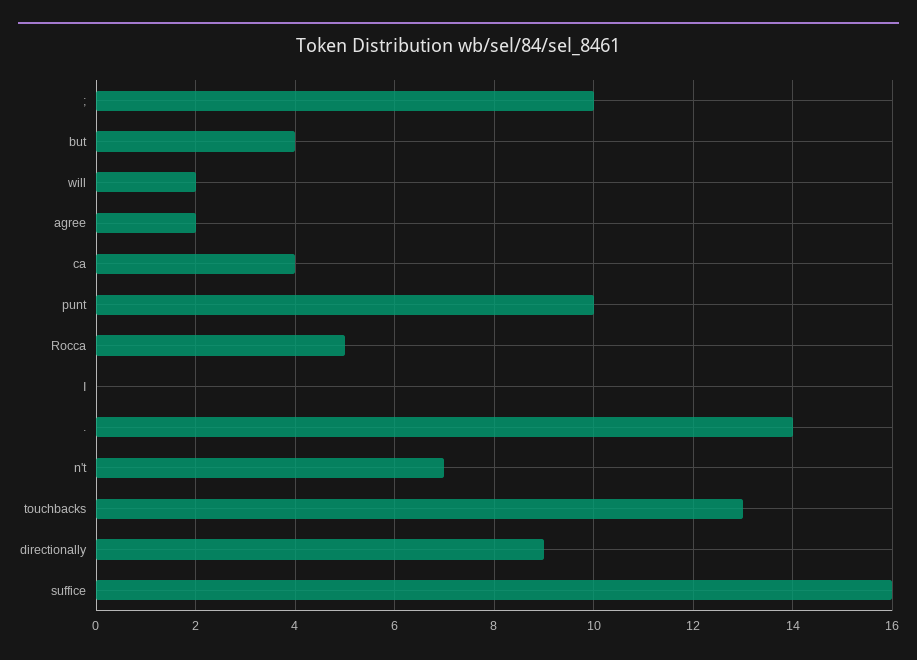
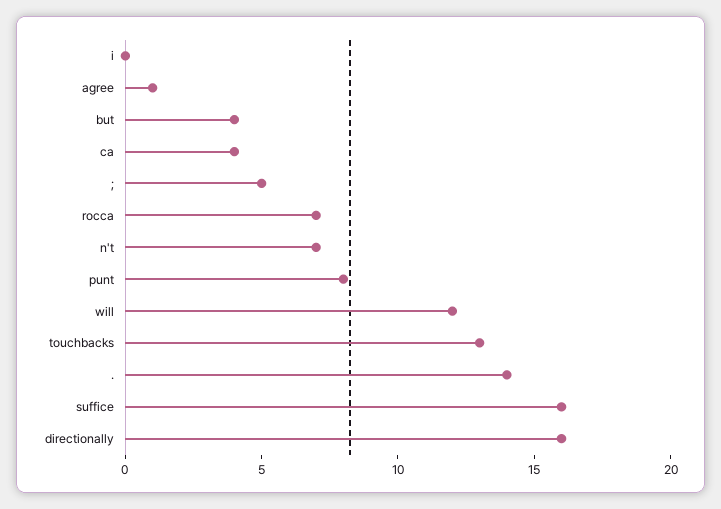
;: 10 -> 5
will: 2 -> 12
agree: 2 -> 1
punt: 10 -> 8
Rocca: 5 -> 7
directionally: 9 -> 16

